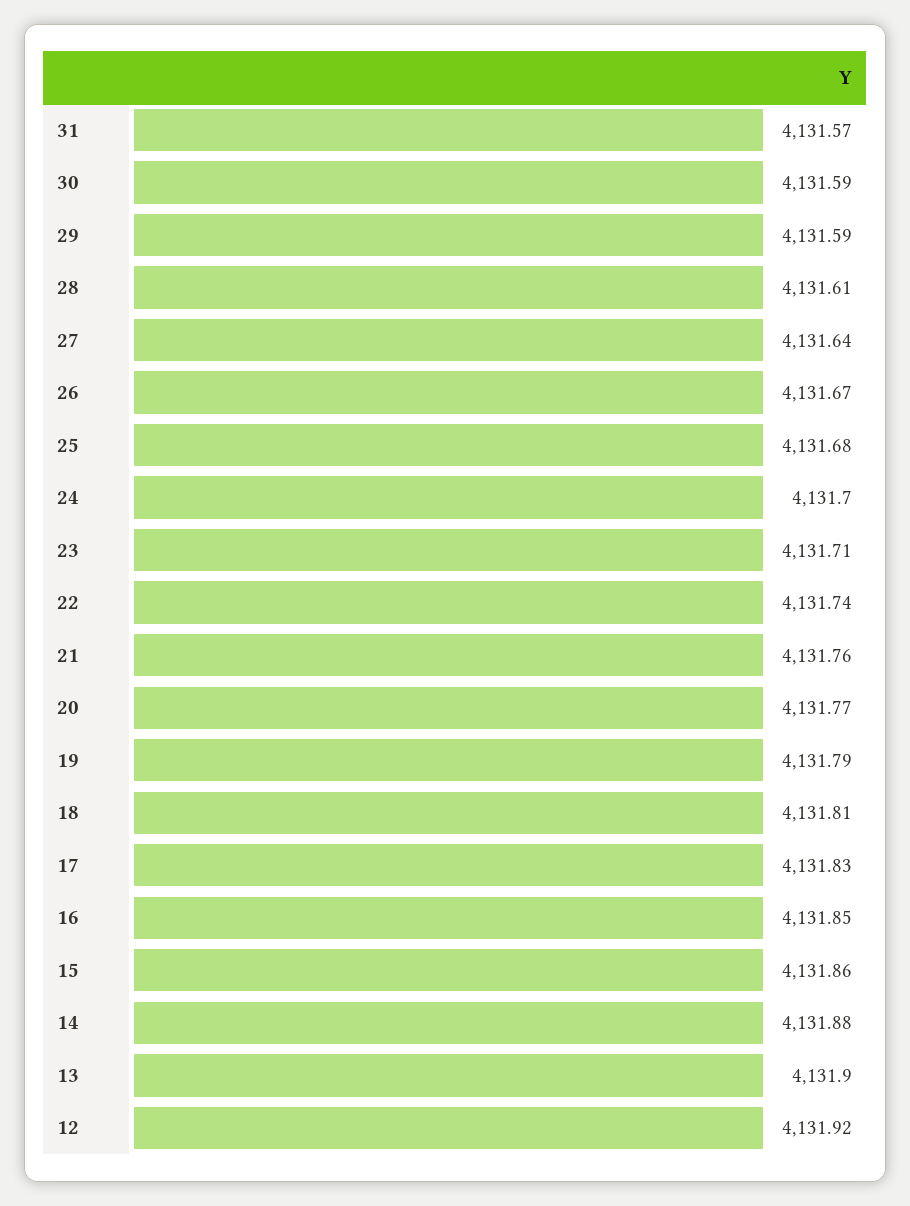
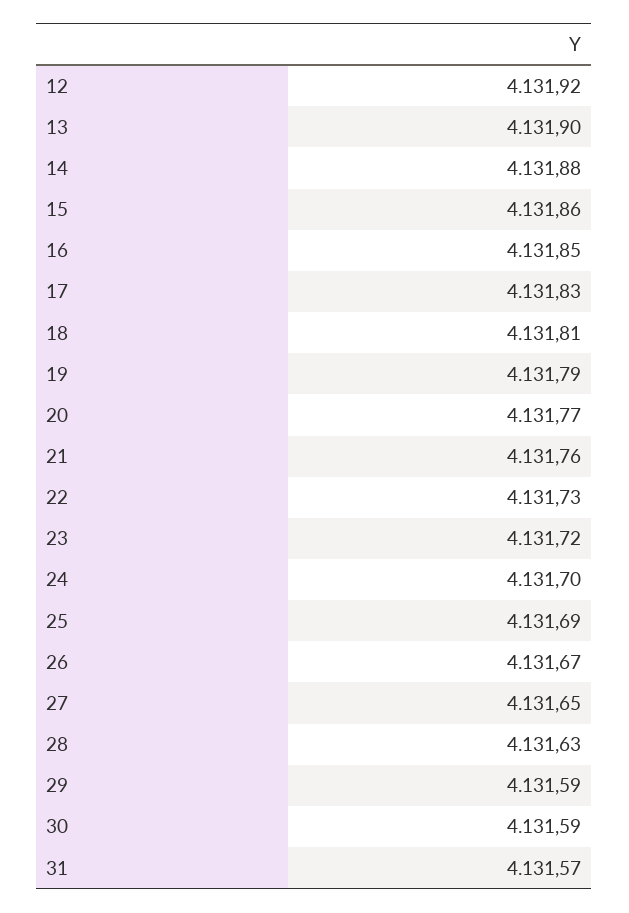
28: 4131.61 -> 4131.63
27: 4131.64 -> 4131.65
25: 4131.68 -> 4131.69
23: 4131.71 -> 4131.72
22: 4131.74 -> 4131.73

